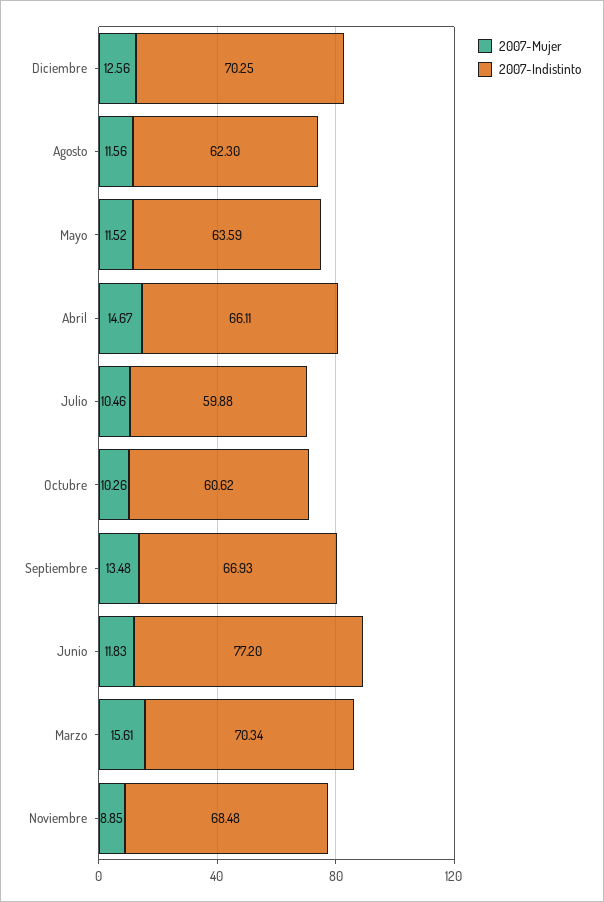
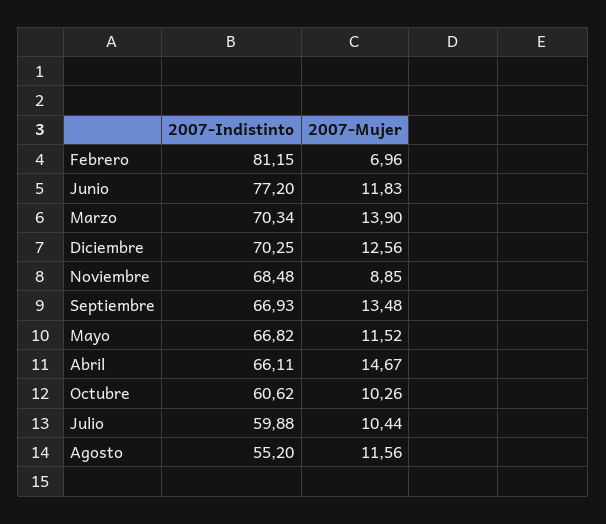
2007-Indistinto, Agosto: 62.3 -> 55.2
2007-Indistinto, Mayo: 63.59 -> 66.82
2007-Mujer, Julio: 10.46 -> 10.44
2007-Mujer, Marzo: 15.61 -> 13.9
2007-Indistinto, Febrero: none -> 81.15
2007-Mujer, Febrero: none -> 6.96

